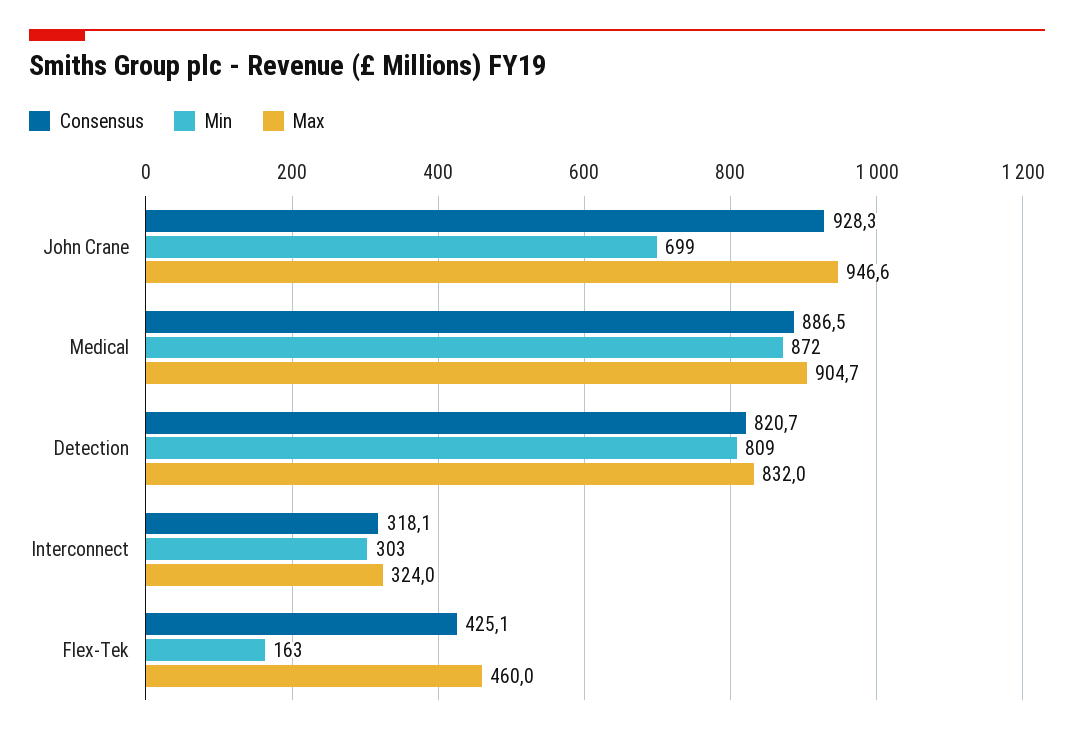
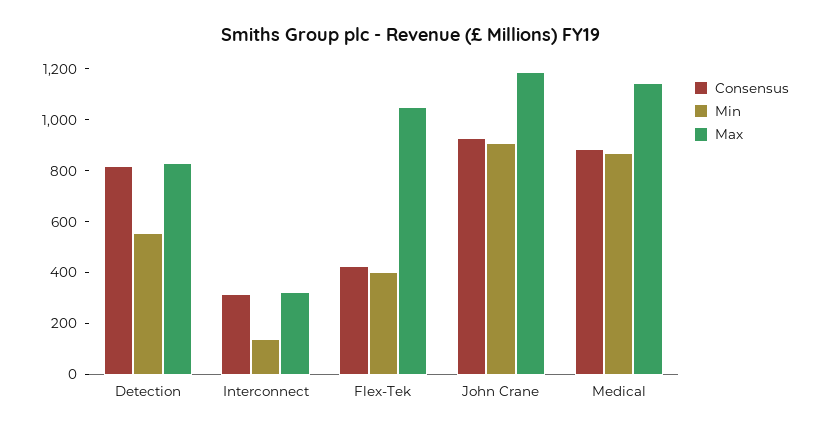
Min, John Crane: 699 -> 900
Max, John Crane: 946.6 -> 1200
Max, Medical: 904.7 -> 1150
Min, Detection: 809 -> 550
Min, Interconnect: 303 -> 150
Min, Flex-Tek: 163 -> 400
Max, Flex-Tek: 460 -> 1050

